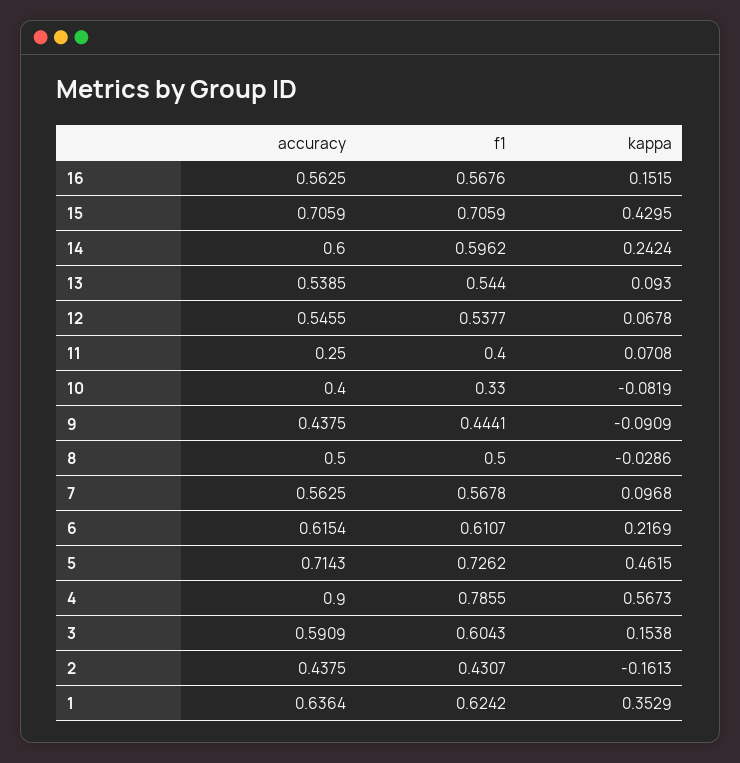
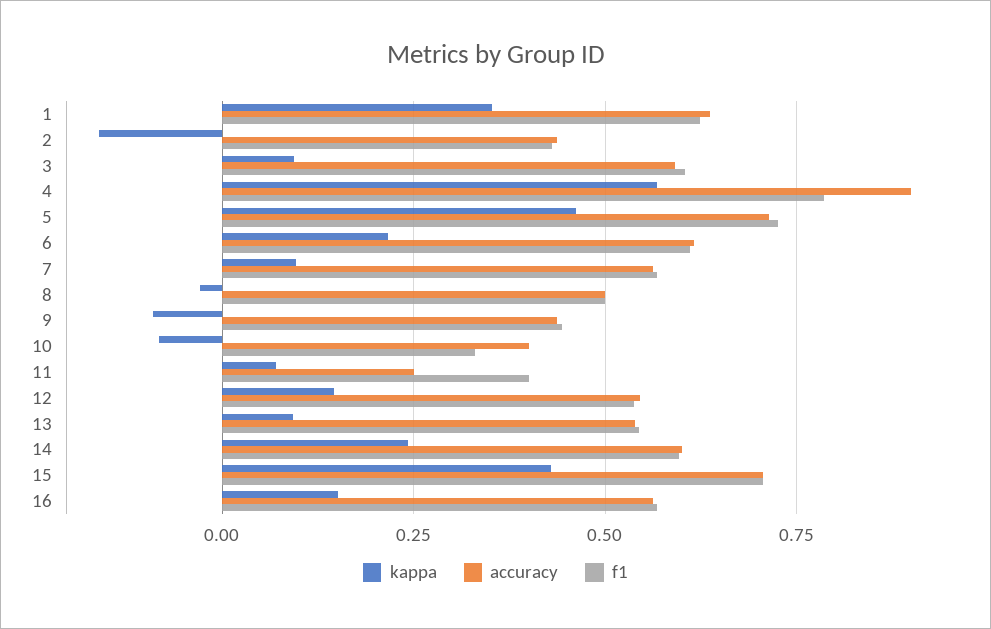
kappa, 12: 0.0678 -> 0.15
kappa, 3: 0.1538 -> 0.1

